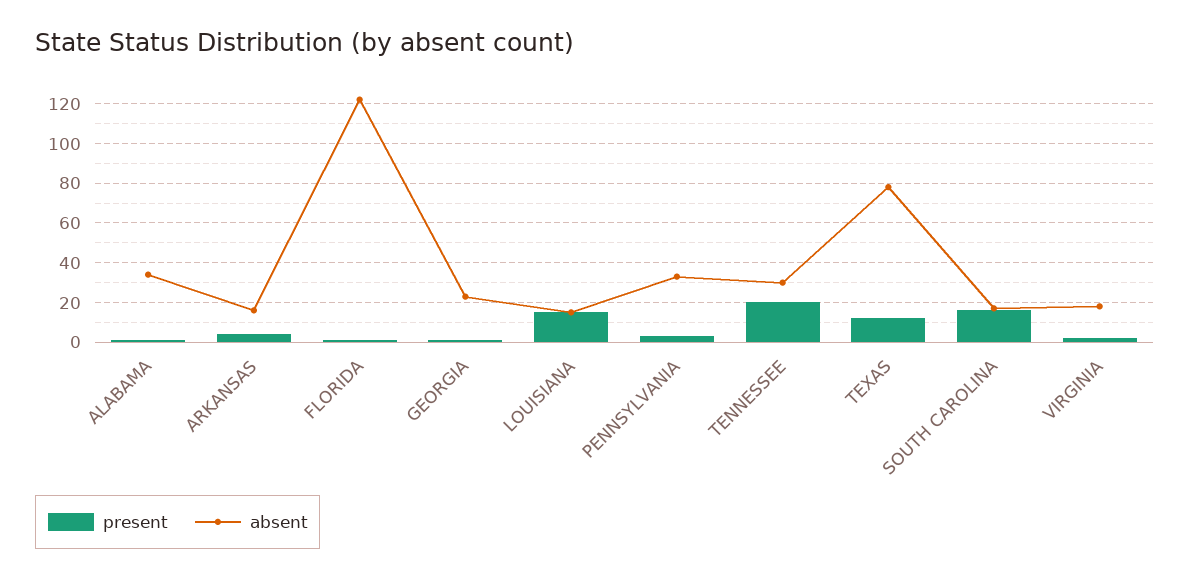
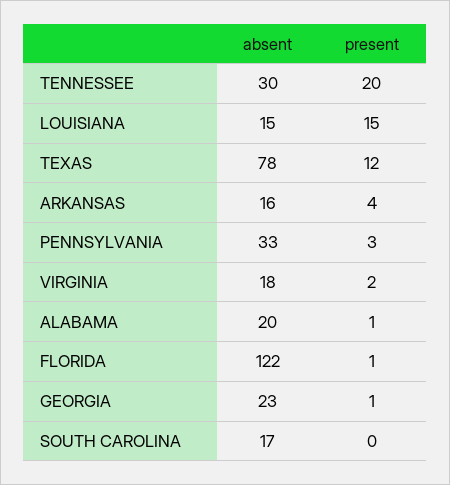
absent, ALABAMA: 35 -> 20
present, SOUTH CAROLINA: 15 -> 0

